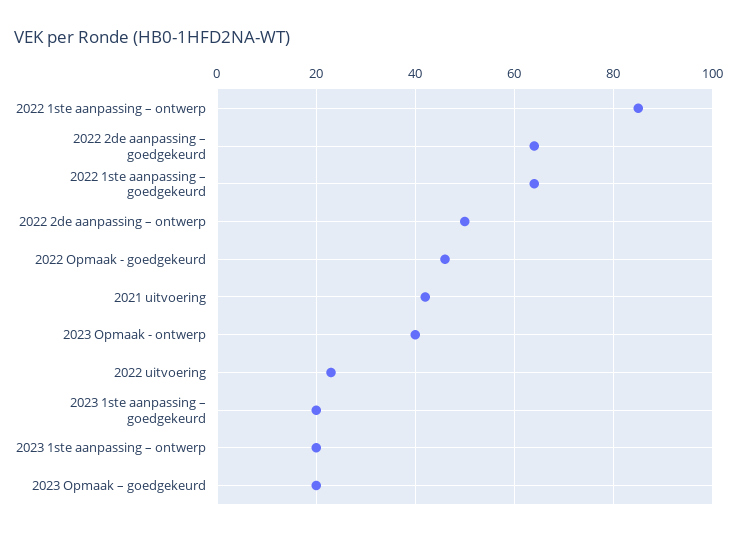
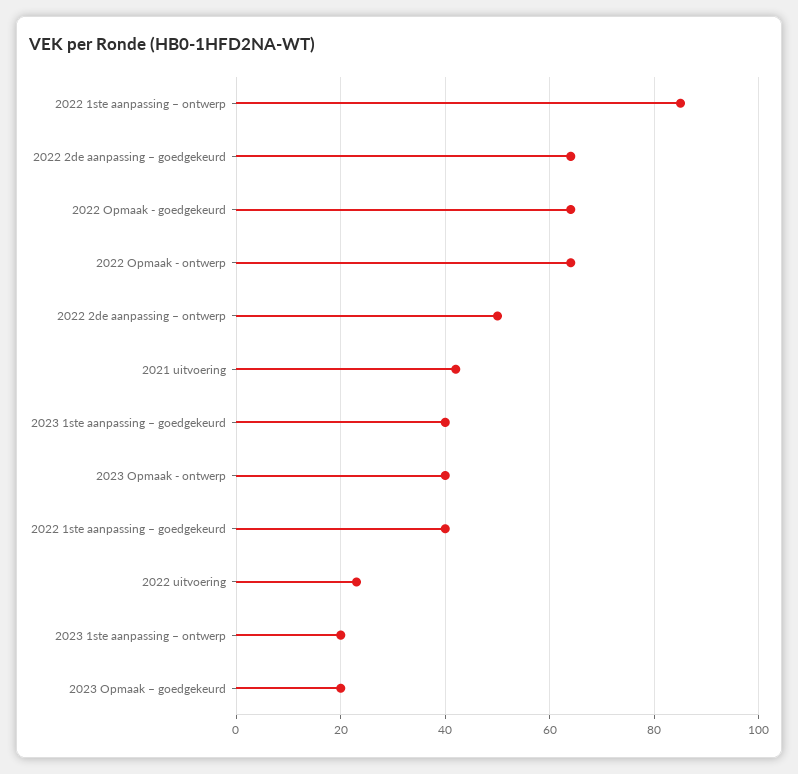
2022 1ste aanpassing – goedgekeurd: 65 -> 40
2022 Opmaak - goedgekeurd: 45 -> 65
2023 1ste aanpassing – goedgekeurd: 20 -> 40
2022 Opmaak - ontwerp: none -> 65

